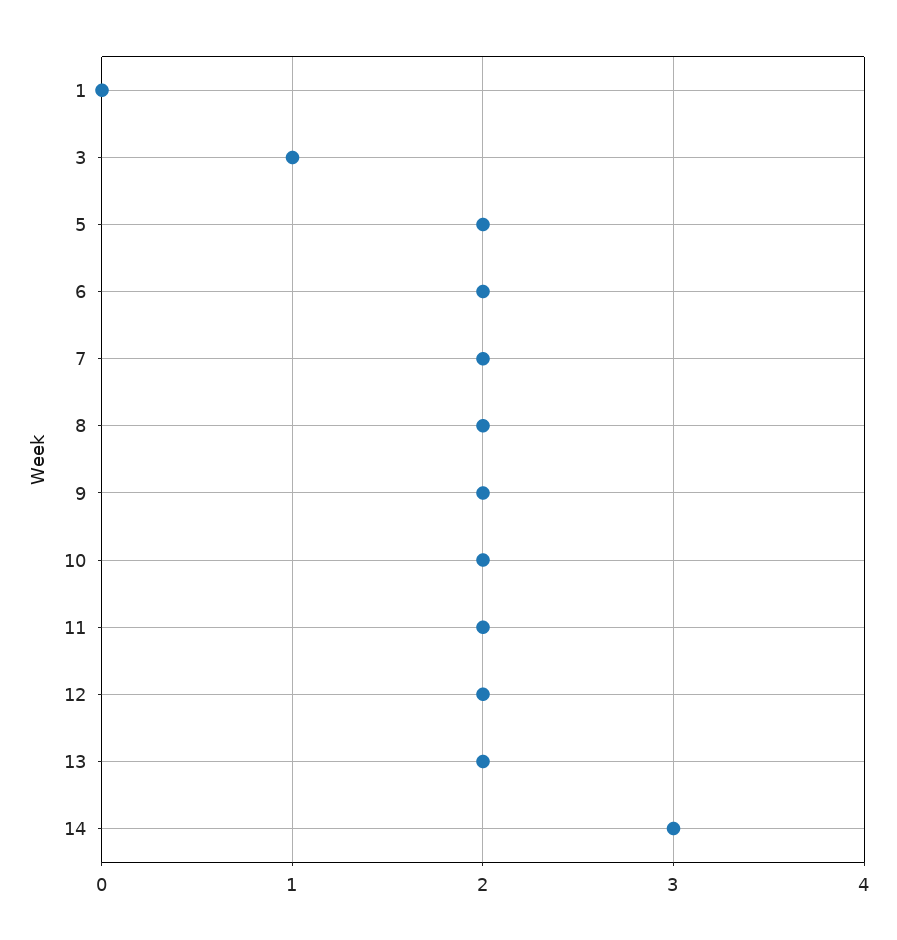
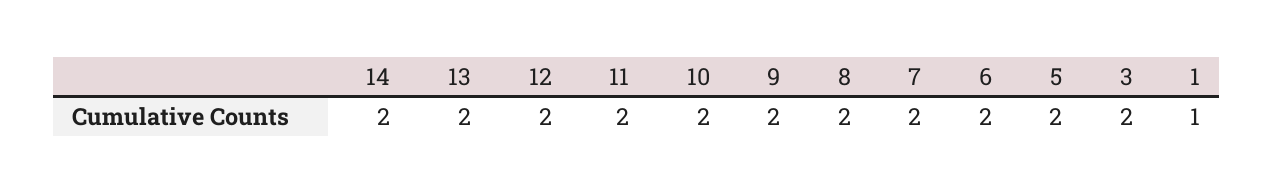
1: 0 -> 1
3: 1 -> 2
14: 3 -> 2

